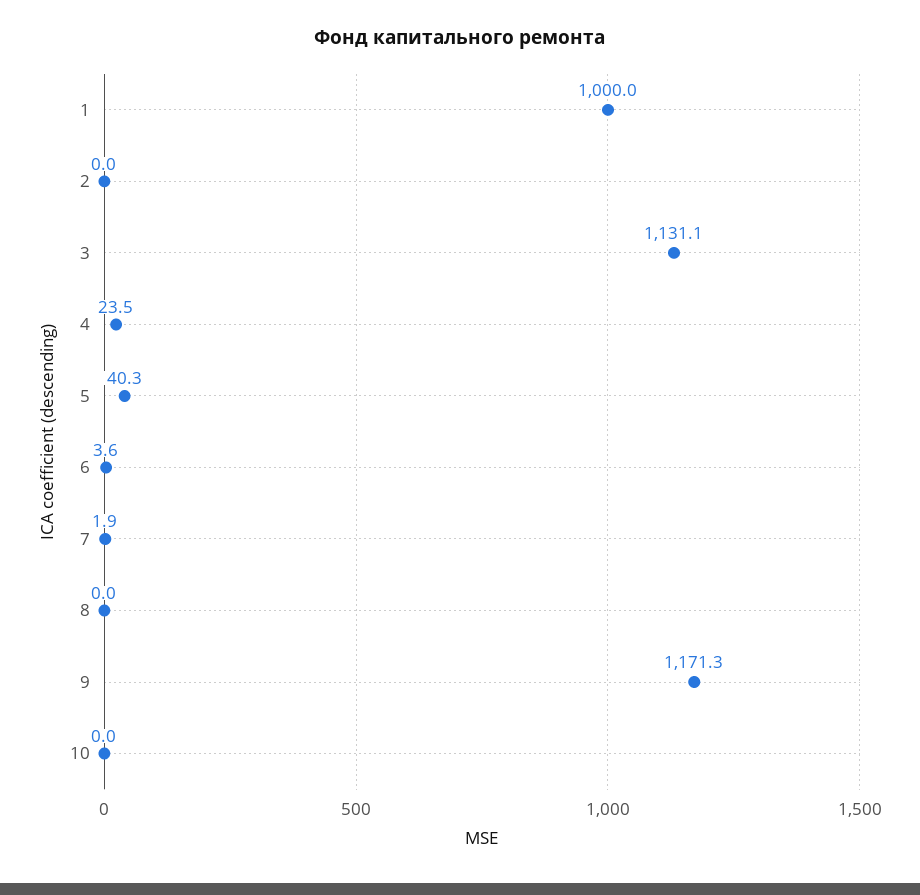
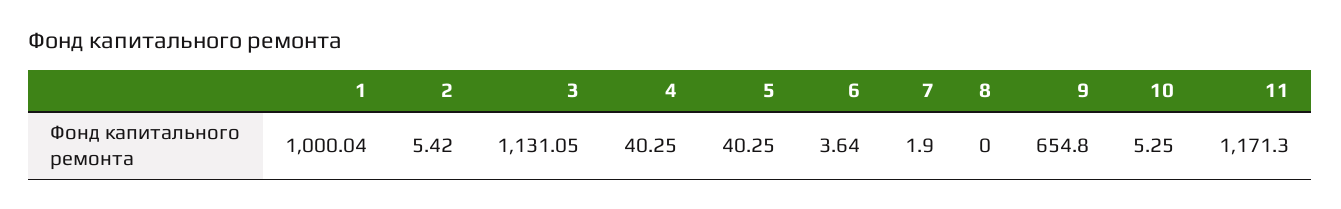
2: 0 -> 5.42
4: 23.5 -> 40.25
9: 1171.3 -> 654.8
10: 0 -> 5.25
11: none -> 1171.3

